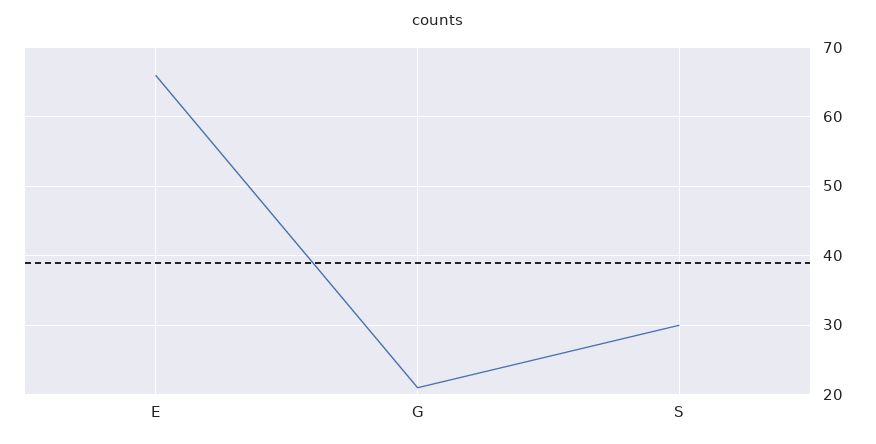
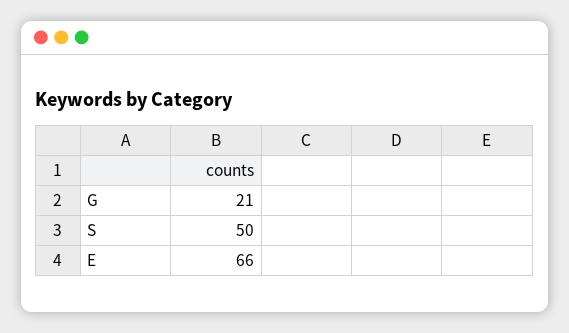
S: 30 -> 50

